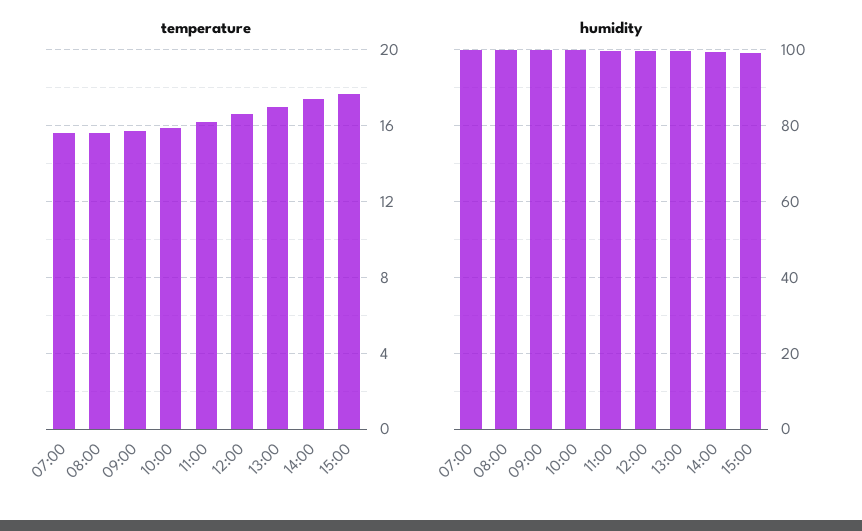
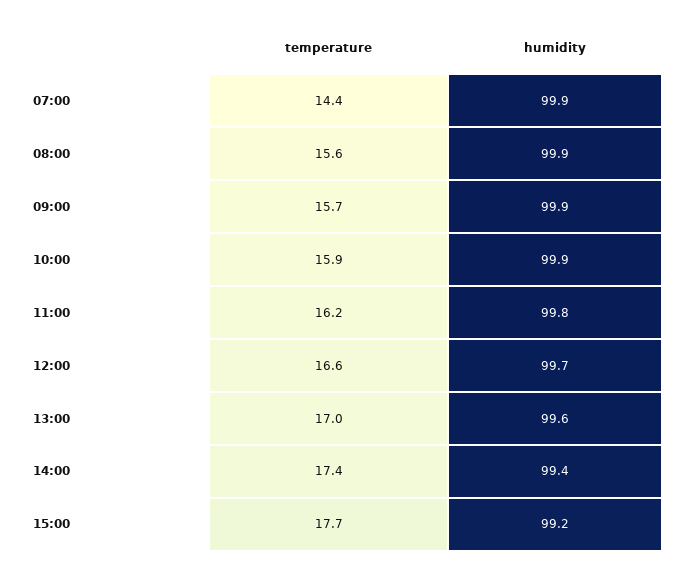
temperature, 07:00: 15.5 -> 14.4

